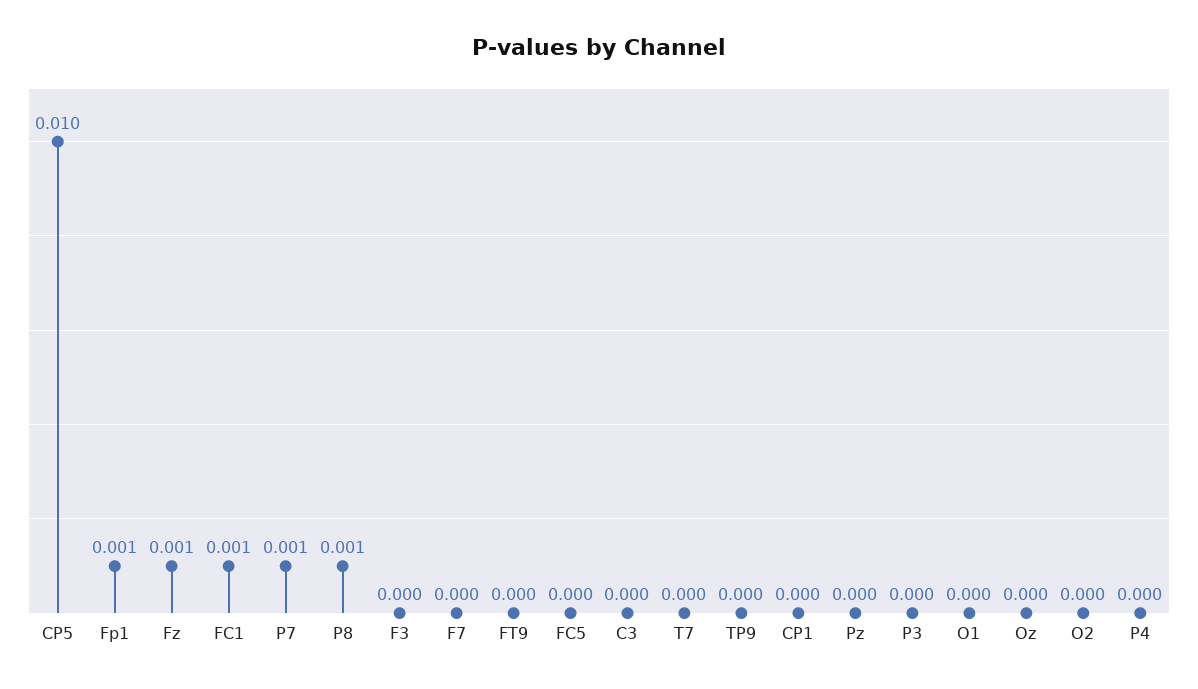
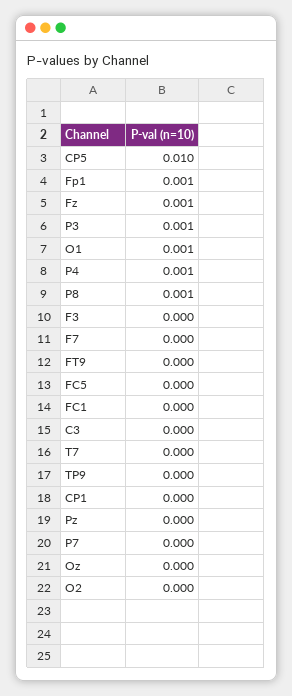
FC1: 0.001 -> 0
P7: 0.001 -> 0
P3: 0 -> 0.001
O1: 0 -> 0.001
P4: 0 -> 0.001

